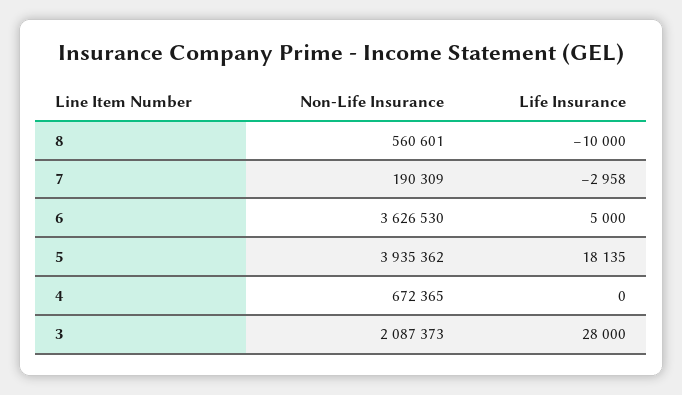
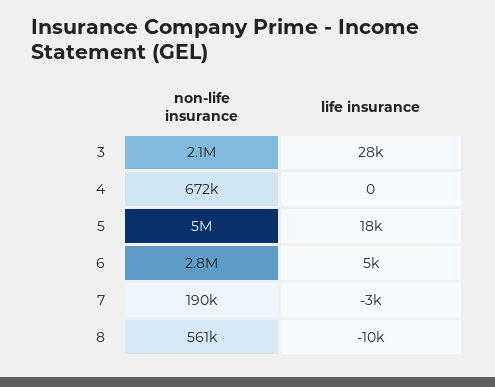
Non-Life Insurance, 6: 3626530 -> 2800000
Non-Life Insurance, 5: 3935362 -> 5000000

